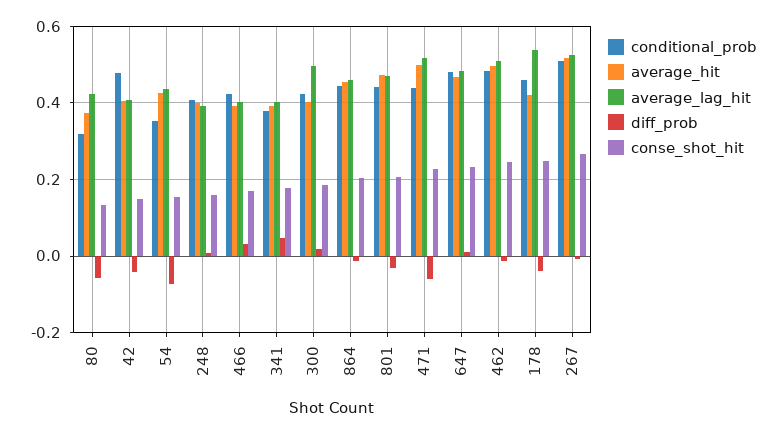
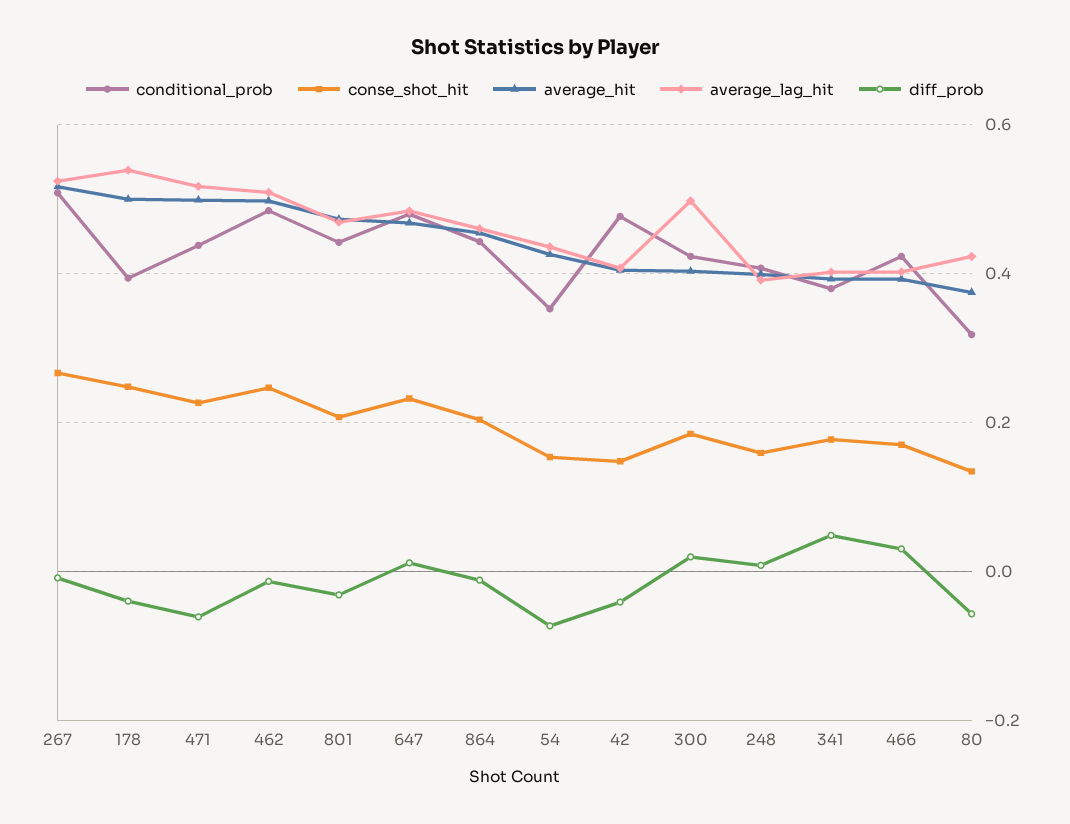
conditional_prob, 178: 0.46 -> 0.4
average_hit, 178: 0.42 -> 0.5

